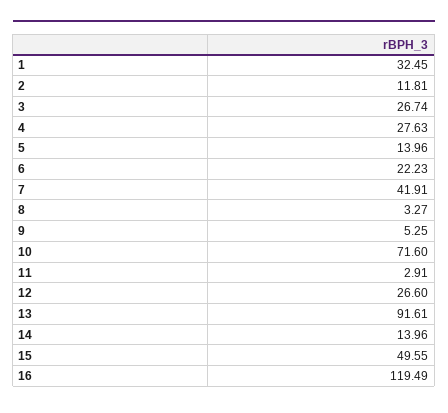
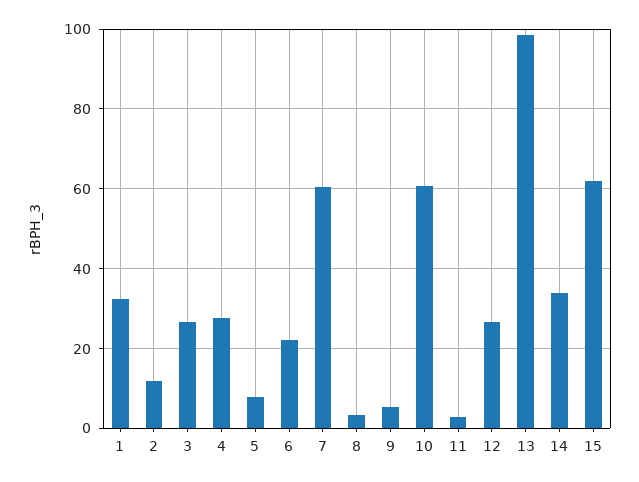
5: 13.96 -> 8
7: 41.91 -> 60
10: 71.6 -> 60
13: 91.61 -> 98
14: 13.96 -> 34
15: 49.55 -> 62
16: 119.49 -> none

